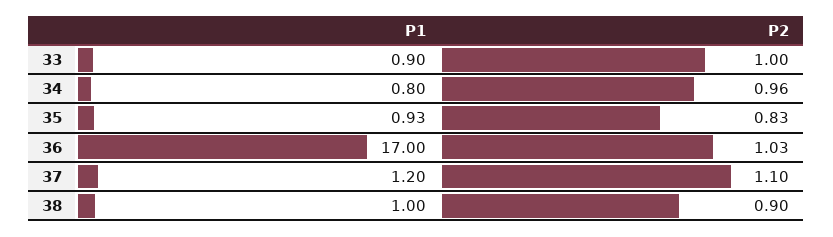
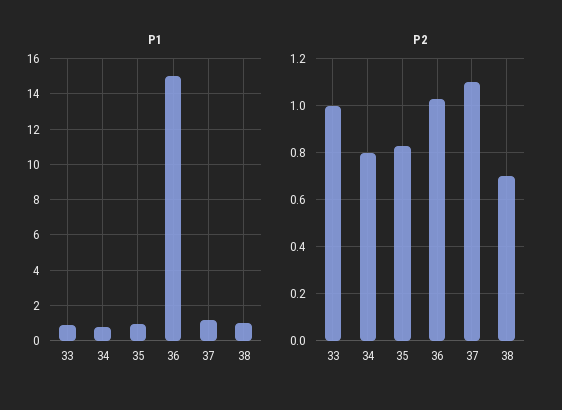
P2, 34: 0.96 -> 0.8
P1, 36: 17 -> 15
P2, 38: 0.9 -> 0.7

